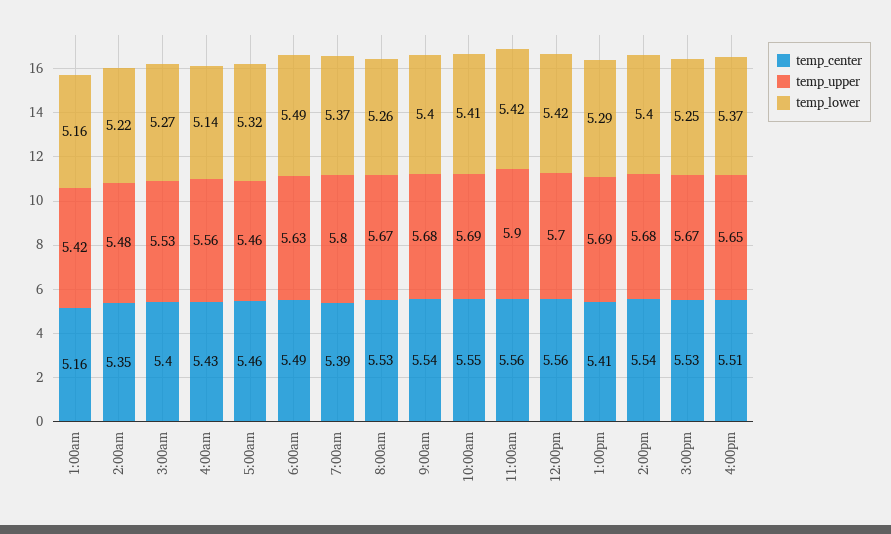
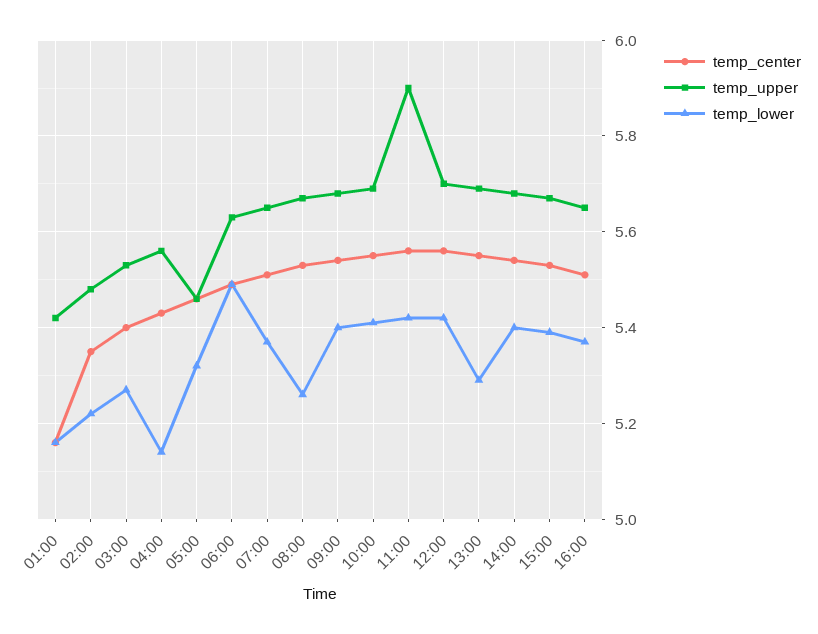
temp_center, 7:00am: 5.39 -> 5.5
temp_upper, 7:00am: 5.8 -> 5.65
temp_center, 1:00pm: 5.41 -> 5.55
temp_lower, 3:00pm: 5.25 -> 5.4

